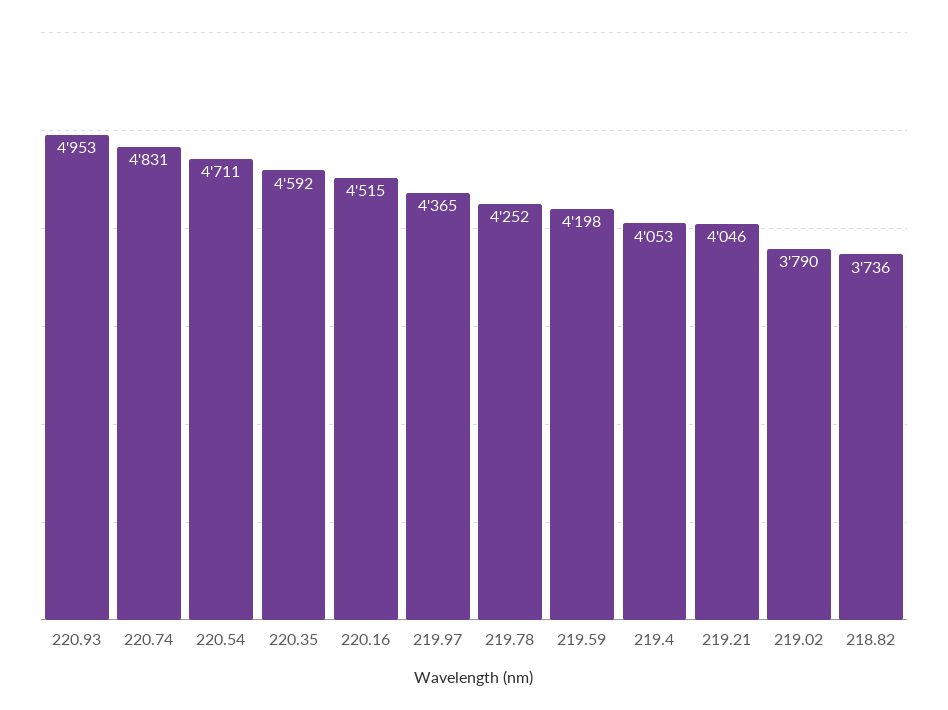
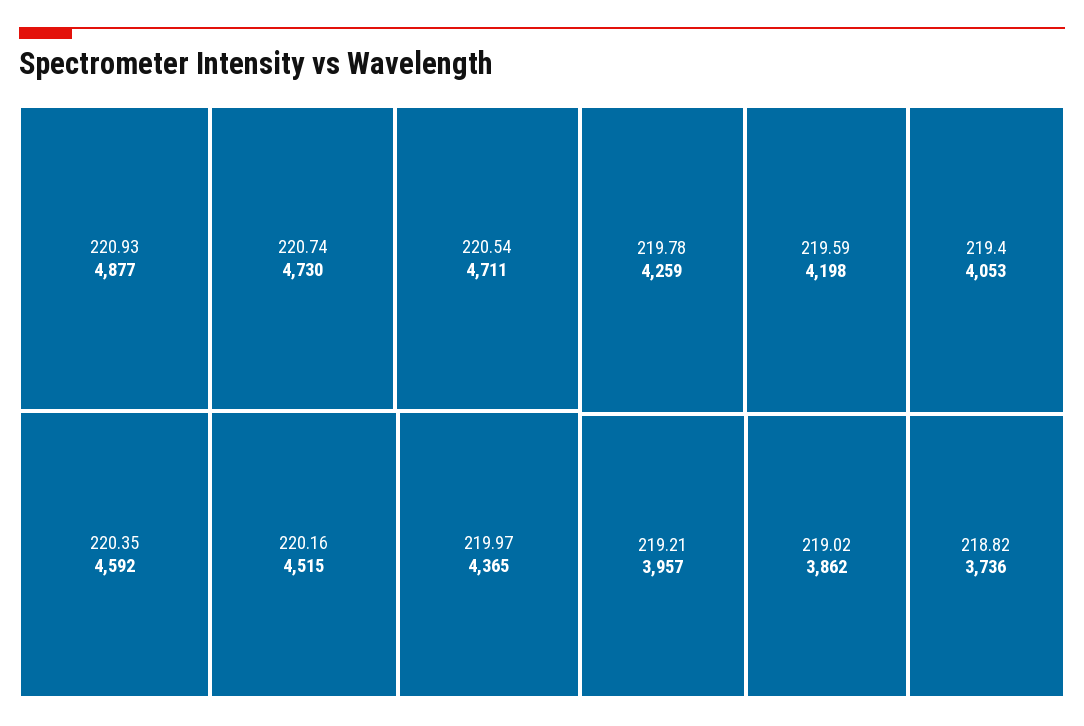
220.93: 4953 -> 4877
220.74: 4831 -> 4730
219.78: 4252 -> 4259
219.21: 4046 -> 3957
219.02: 3790 -> 3862

